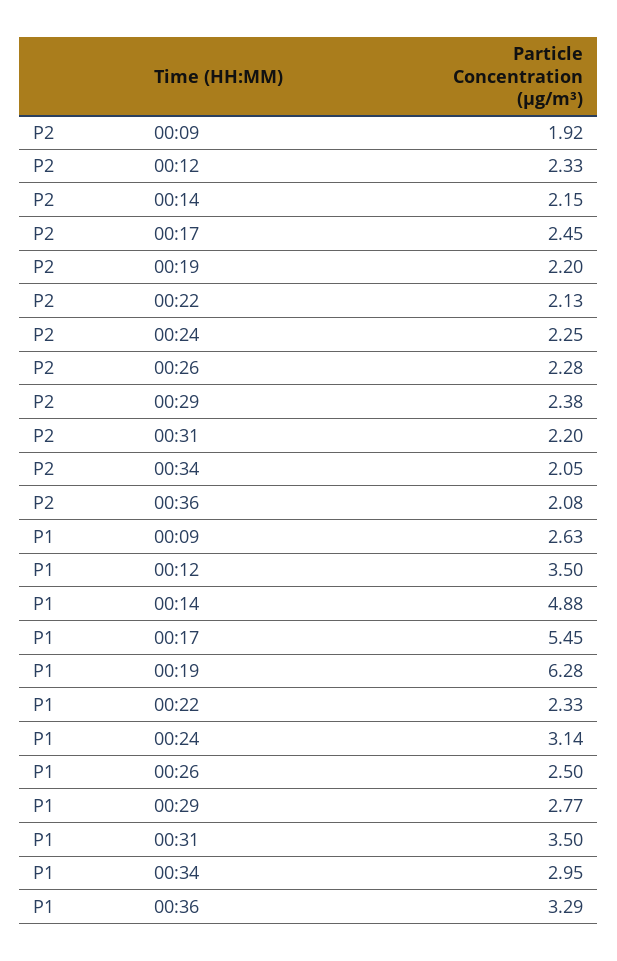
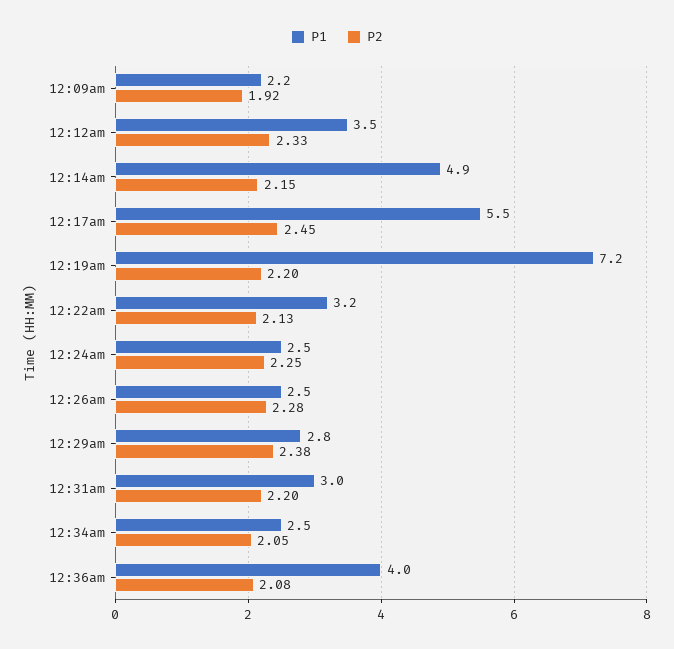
P1, 00:09: 2.63 -> 2.2
P1, 00:19: 6.28 -> 7.2
P1, 00:22: 2.33 -> 3.2
P1, 00:24: 3.14 -> 2.5
P1, 00:31: 3.5 -> 3
P1, 00:34: 2.95 -> 2.5
P1, 00:36: 3.29 -> 4

